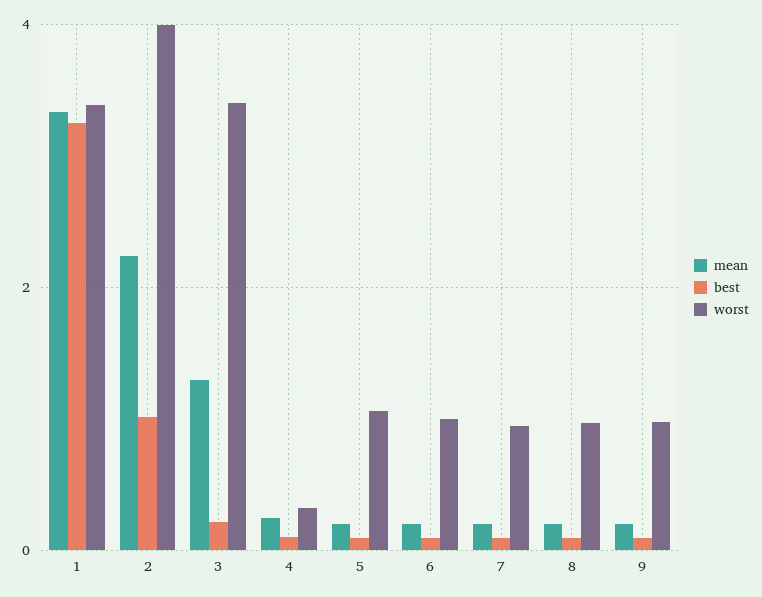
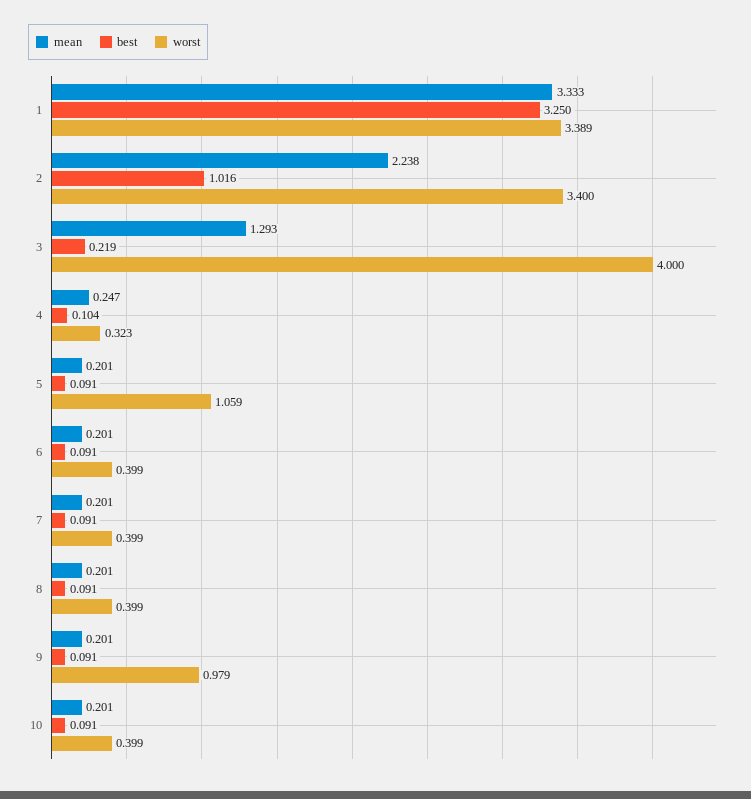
worst, 2: 4 -> 3.4
worst, 3: 3.4 -> 4
worst, 6: 1 -> 0.399
worst, 7: 1 -> 0.399
worst, 8: 1 -> 0.399
mean, 10: none -> 0.201
best, 10: none -> 0.091
worst, 10: none -> 0.399

